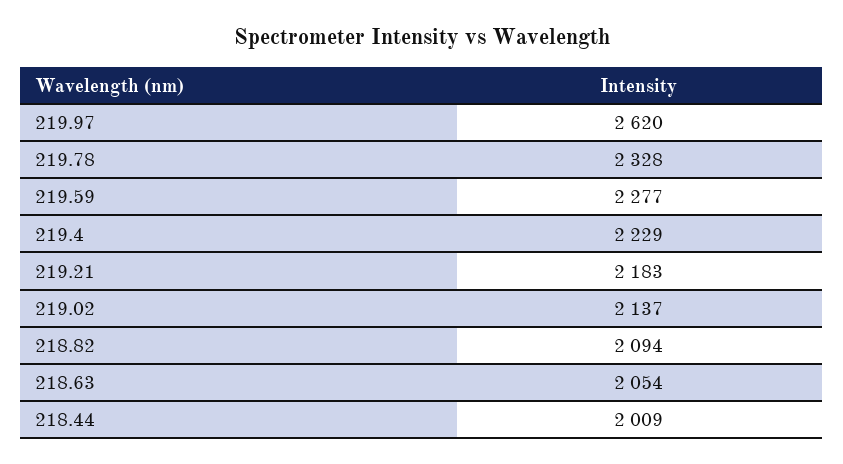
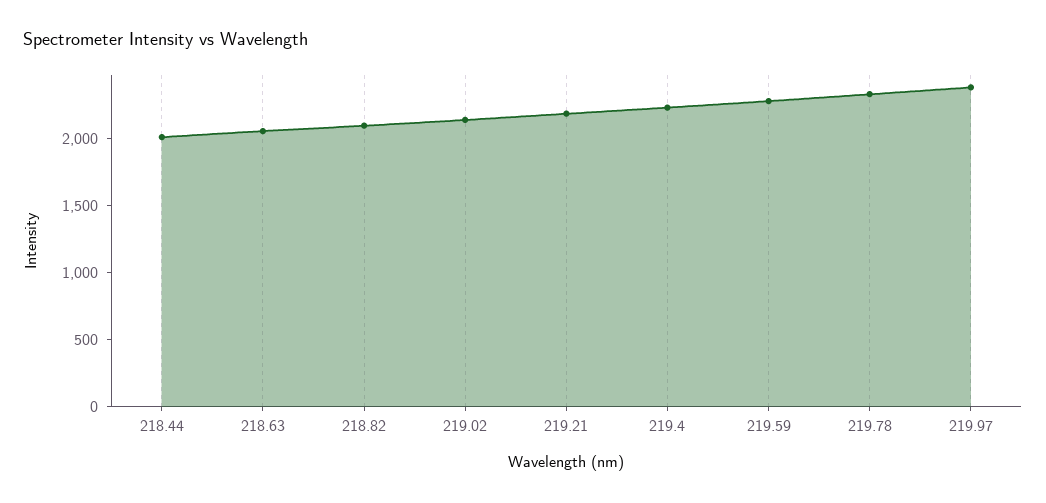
219.97: 2620 -> 2400

